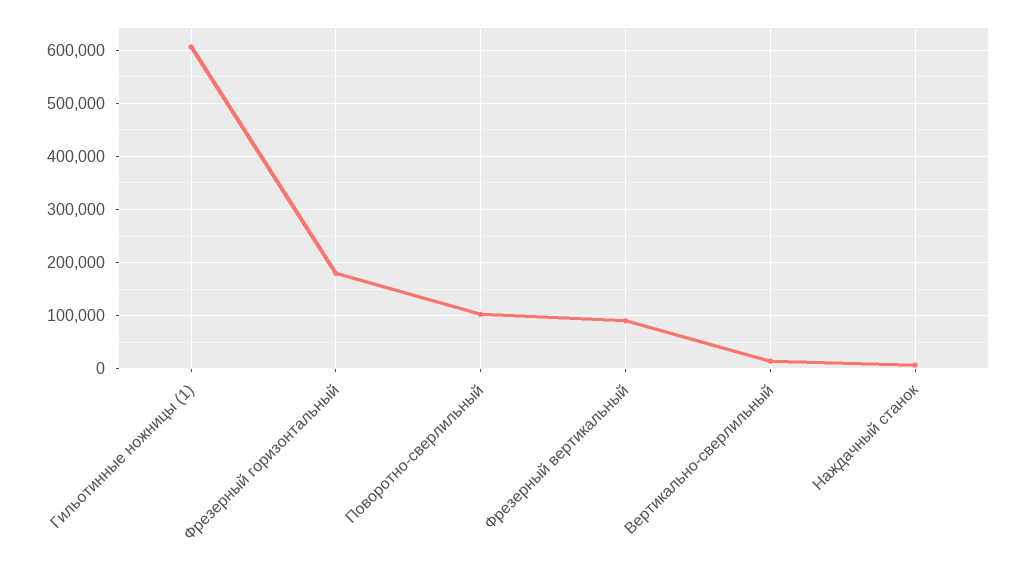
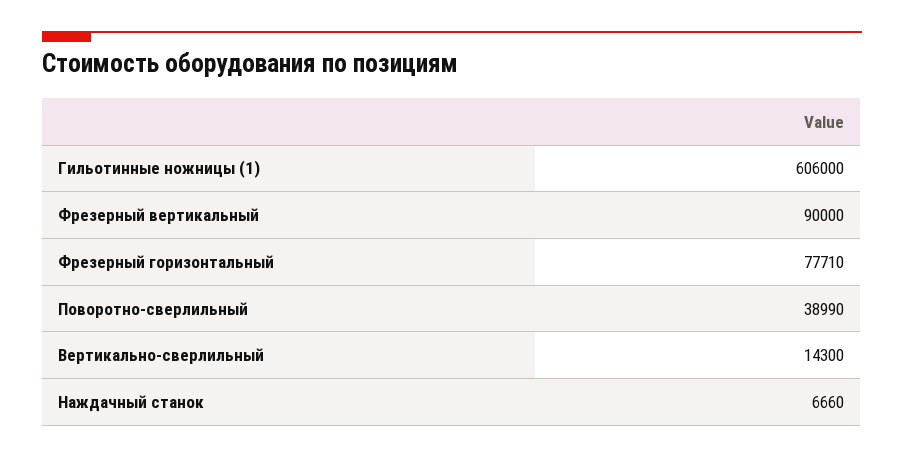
Фрезерный горизонтальный: 180000 -> 77710
Поворотно-сверлильный: 100000 -> 38990

